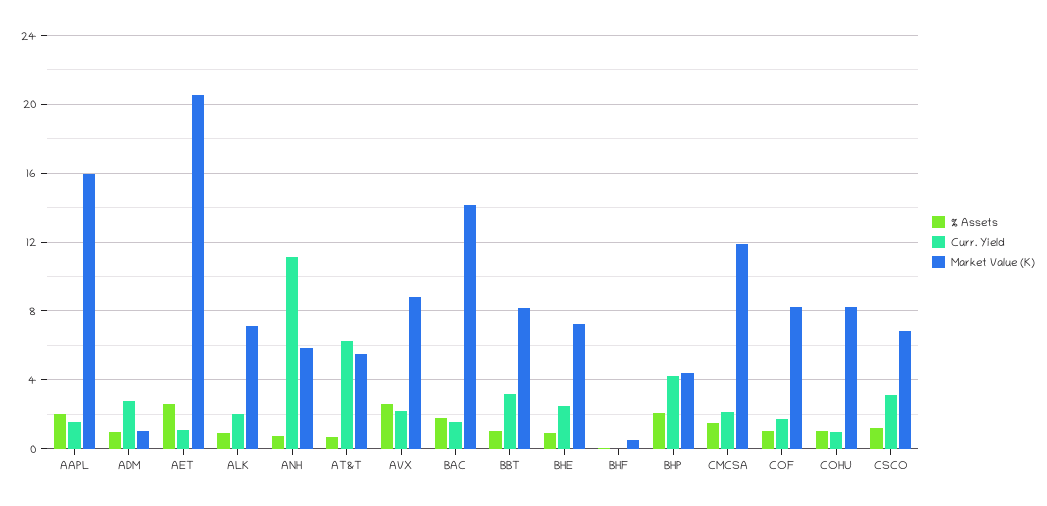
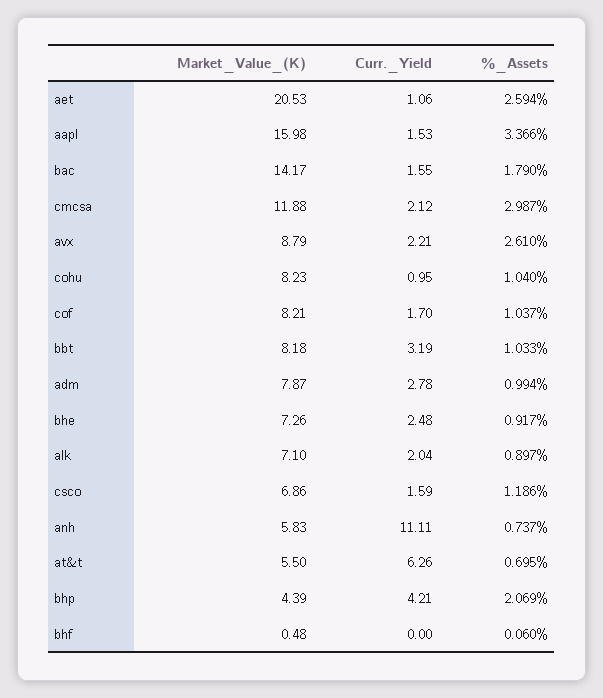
% Assets, AAPL: 2 -> 3.366
Market Value (K), ADM: 1 -> 7.87
% Assets, CMCSA: 1.5 -> 2.987
Curr. Yield, CSCO: 3 -> 1.59

